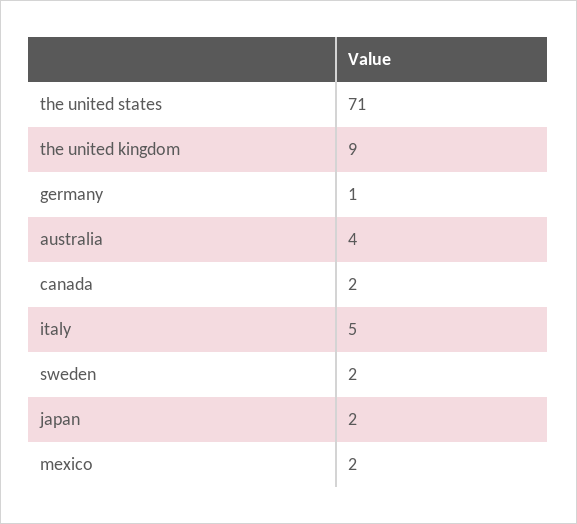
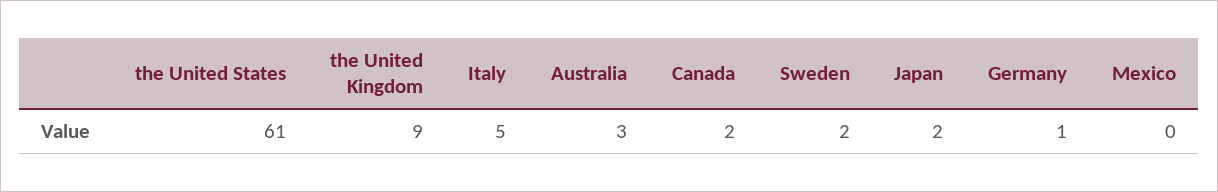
the united states: 71 -> 61
australia: 4 -> 3
mexico: 2 -> 0

